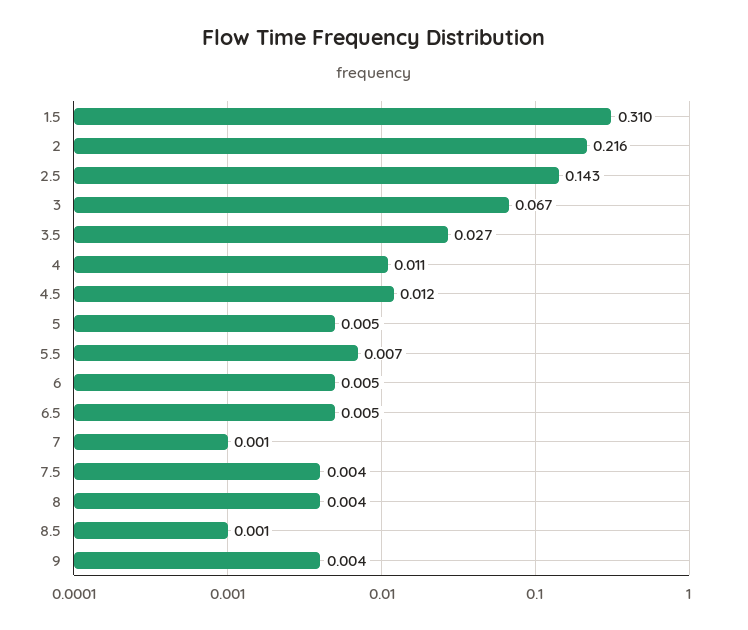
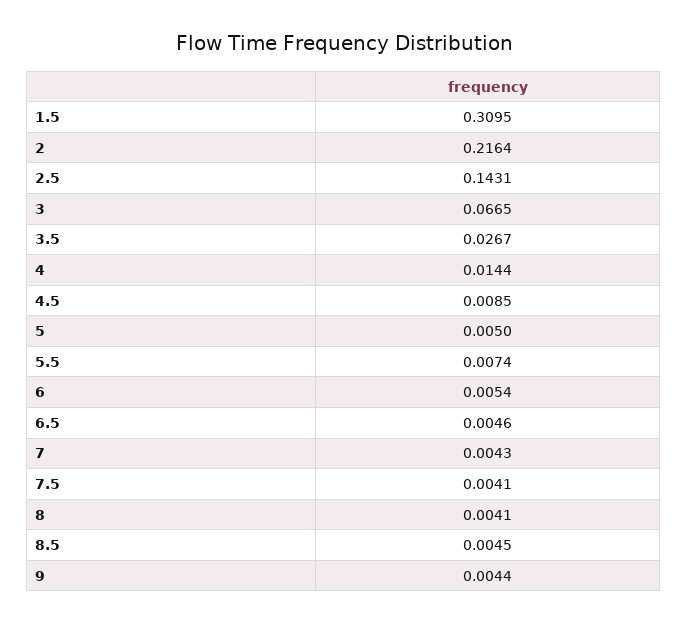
4: 0.011 -> 0.0144
4.5: 0.012 -> 0.0085
7: 0.001 -> 0.0043
8.5: 0.001 -> 0.0045

